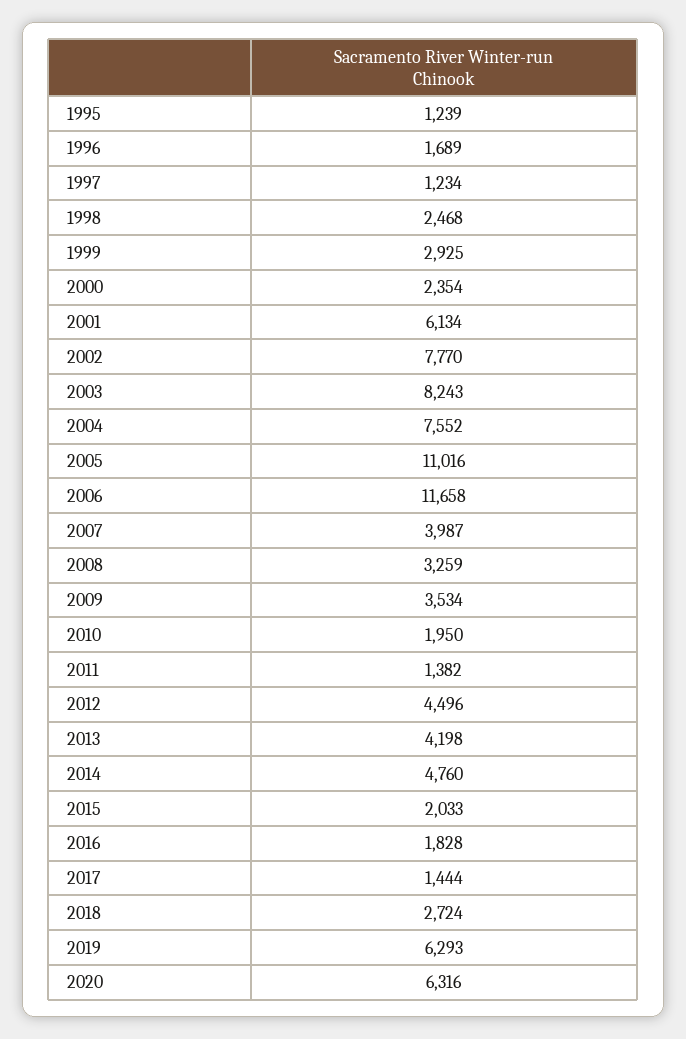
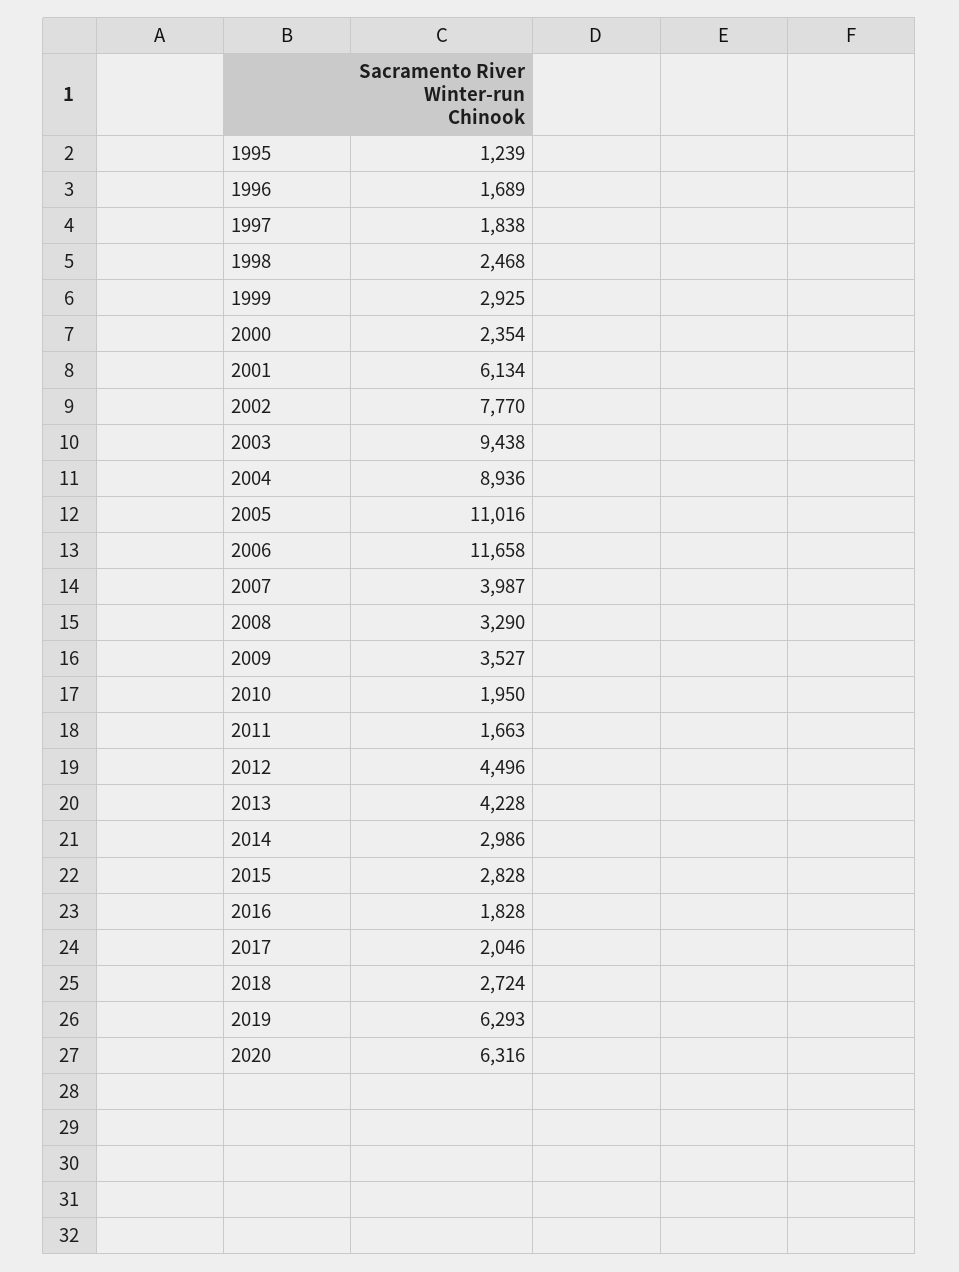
1997: 1234 -> 1838
2003: 8243 -> 9438
2004: 7552 -> 8936
2008: 3259 -> 3290
2009: 3534 -> 3527
2011: 1382 -> 1663
2013: 4198 -> 4228
2014: 4760 -> 2986
2015: 2033 -> 2828
2017: 1444 -> 2046

